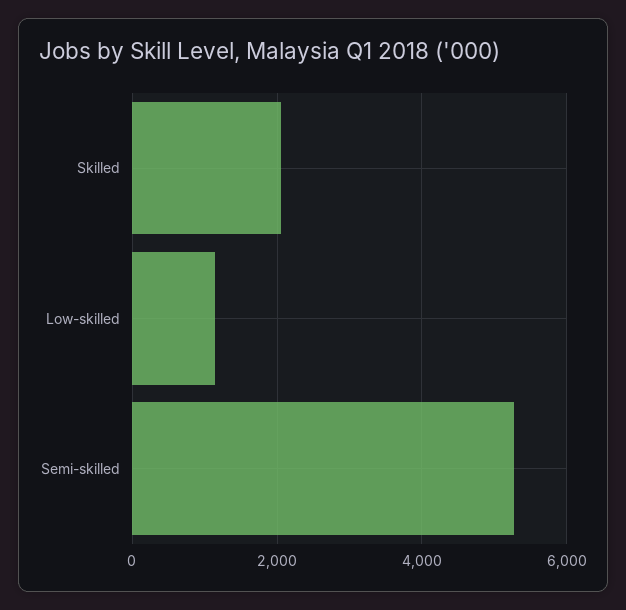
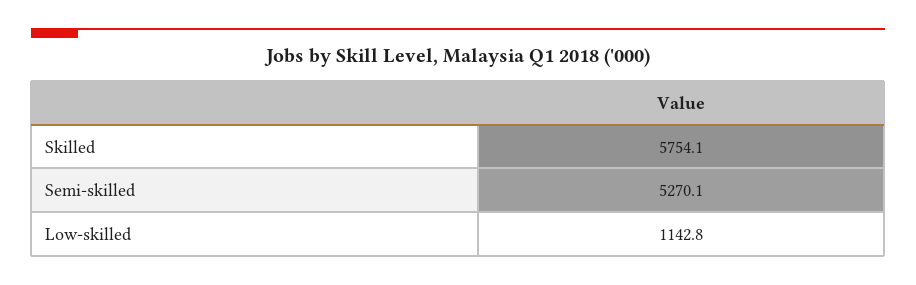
Skilled: 2000 -> 5754.1

